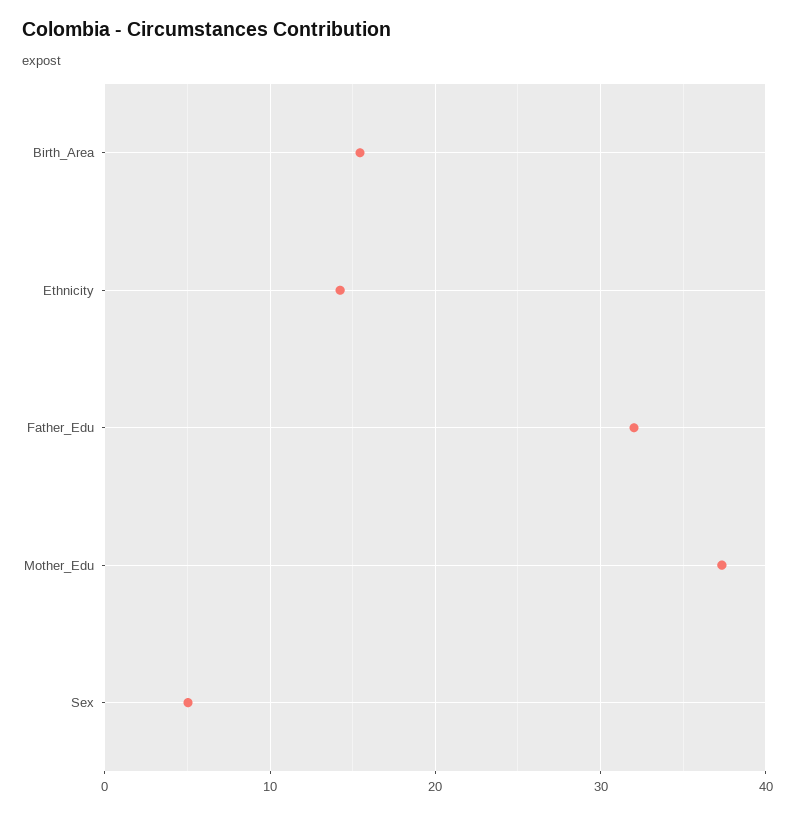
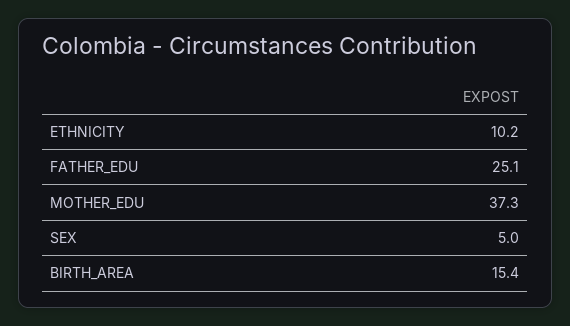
Ethnicity: 14 -> 10.2
Father_Edu: 32 -> 25.1

